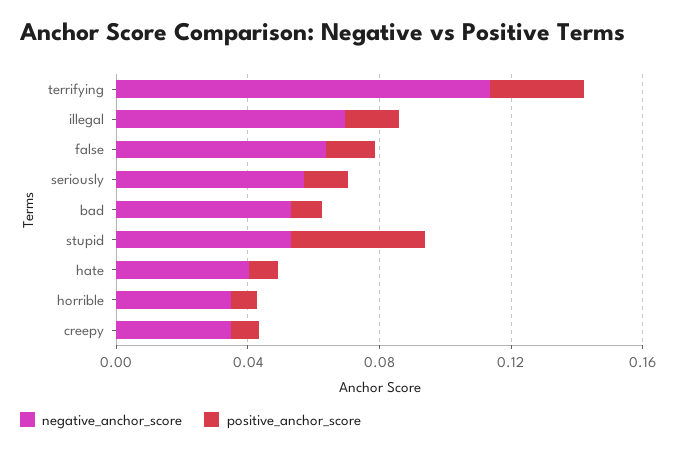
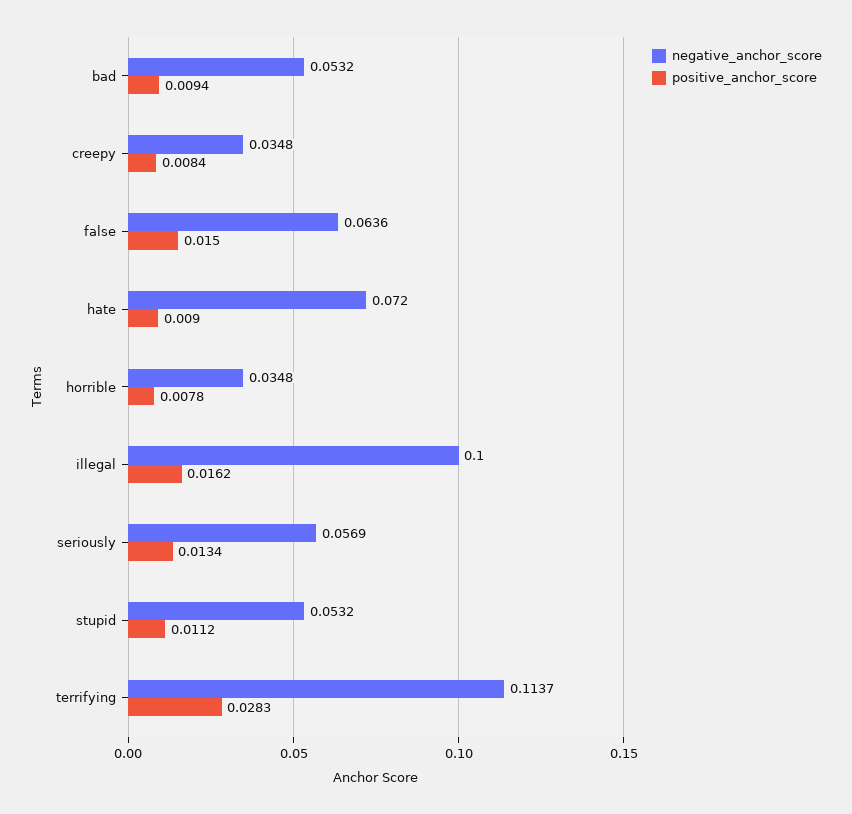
negative_anchor_score, illegal: 0.07 -> 0.1
positive_anchor_score, stupid: 0.04 -> 0.0112
negative_anchor_score, hate: 0.04 -> 0.072

